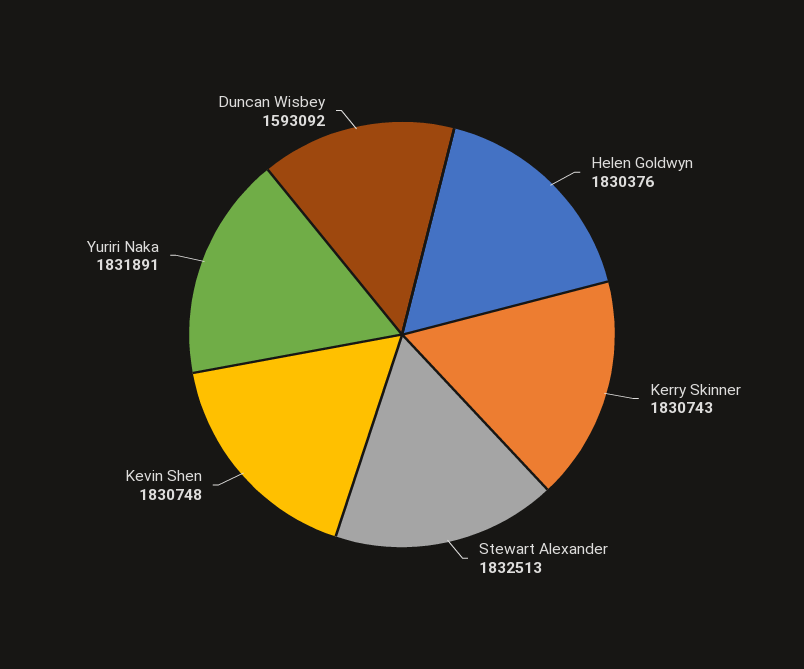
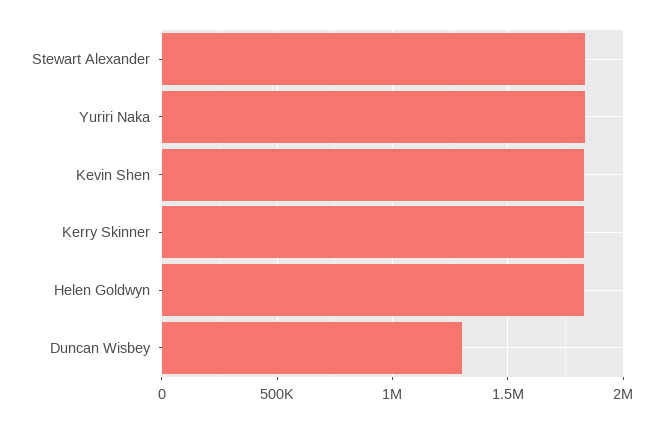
Duncan Wisbey: 1593092 -> 1300000

